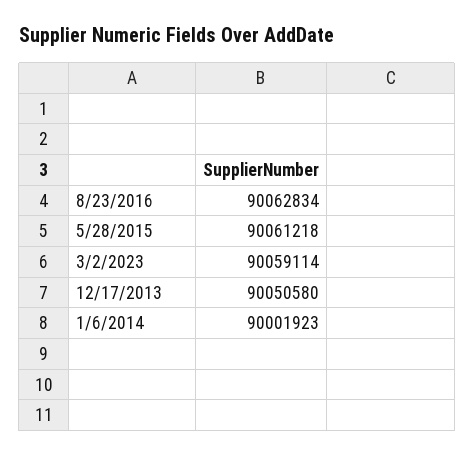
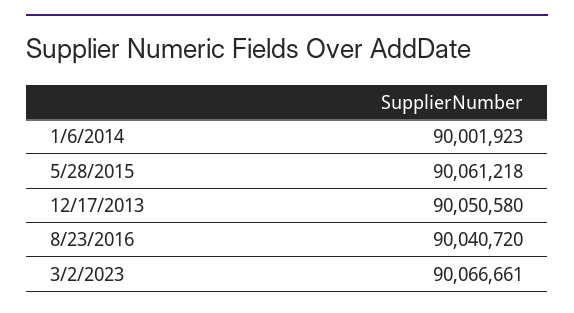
8/23/2016: 90062834 -> 90040720
3/2/2023: 90059114 -> 90066661

